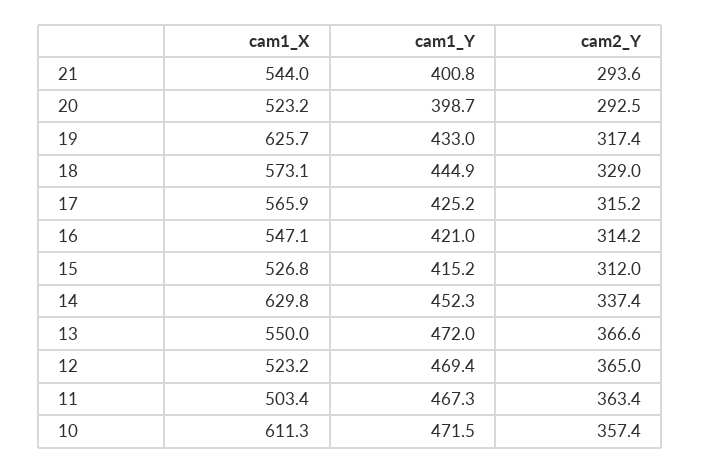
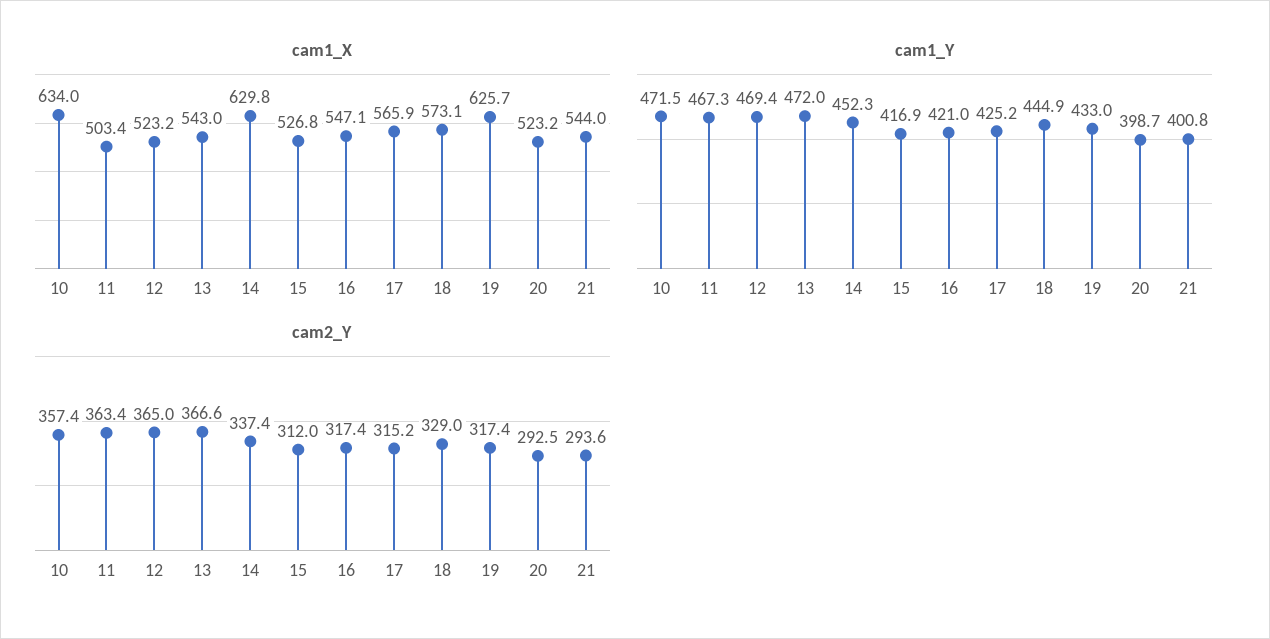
cam2_Y, 16: 314.2 -> 317.4
cam1_Y, 15: 415.2 -> 416.9
cam1_X, 13: 550 -> 543
cam1_X, 10: 611.3 -> 634

